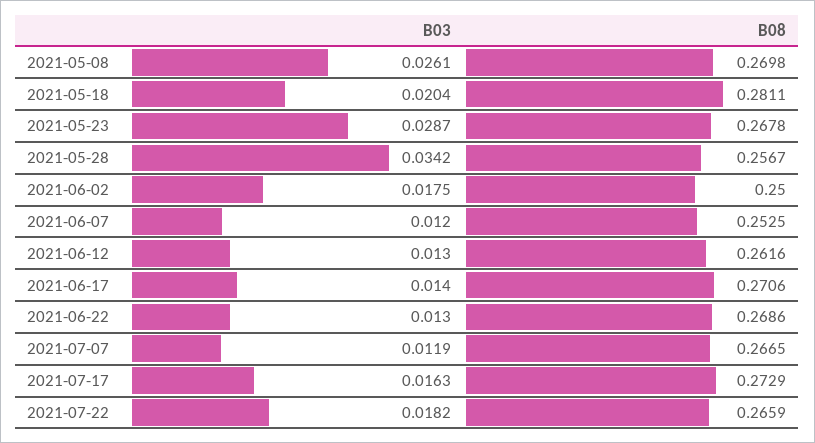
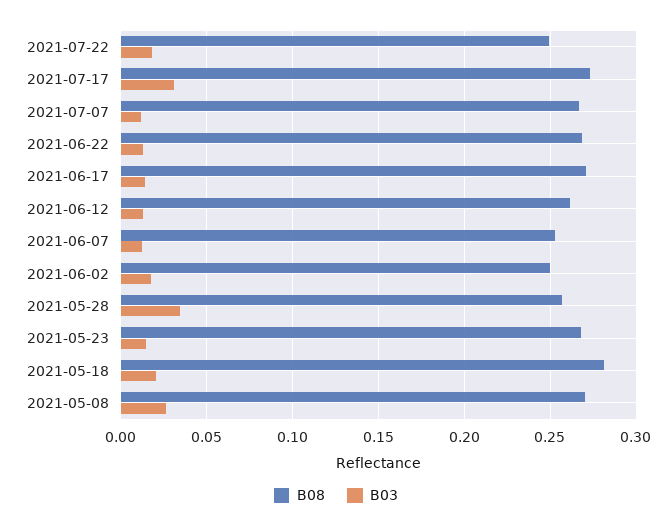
B03, 2021-05-23: 0.0287 -> 0.015
B03, 2021-07-17: 0.0163 -> 0.03
B08, 2021-07-22: 0.2659 -> 0.25

